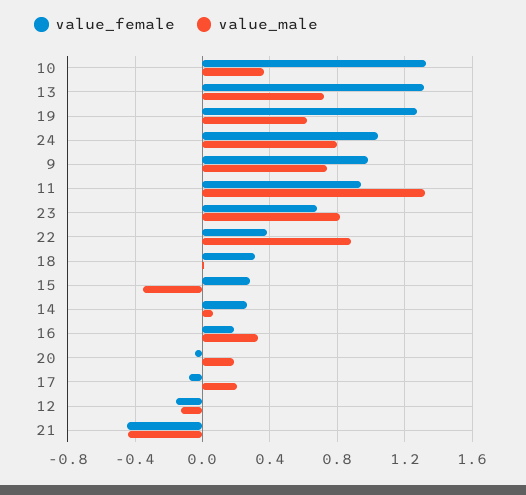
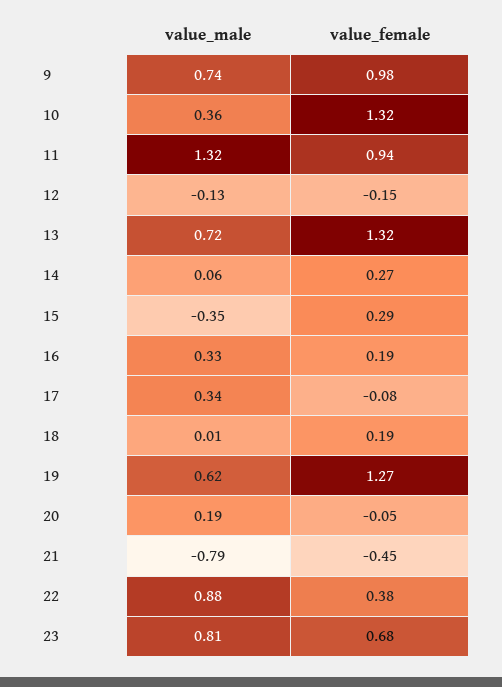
value_female, 24: 1.05 -> none
value_male, 24: 0.8 -> none
value_female, 18: 0.3 -> 0.19
value_male, 17: 0.2 -> 0.34
value_male, 21: -0.45 -> -0.79

